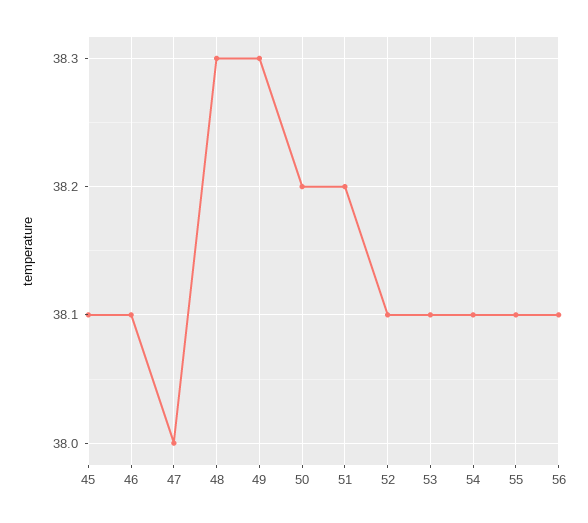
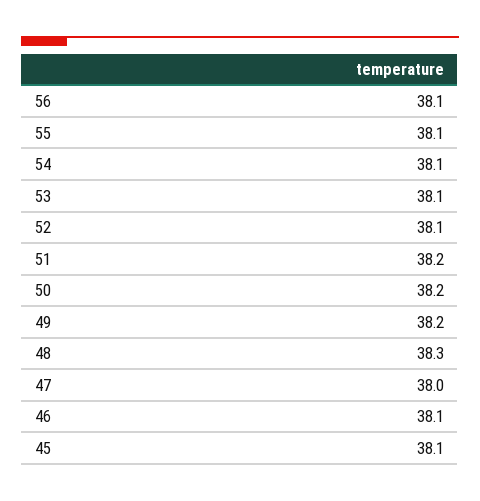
49: 38.3 -> 38.2

